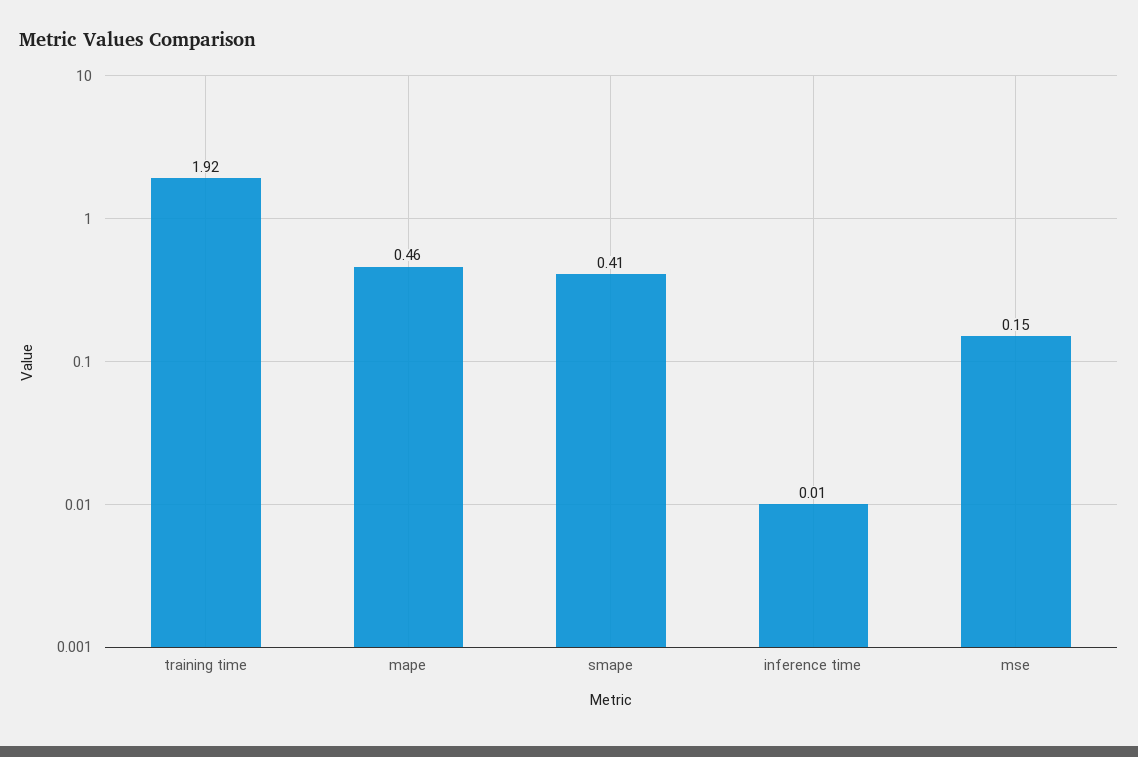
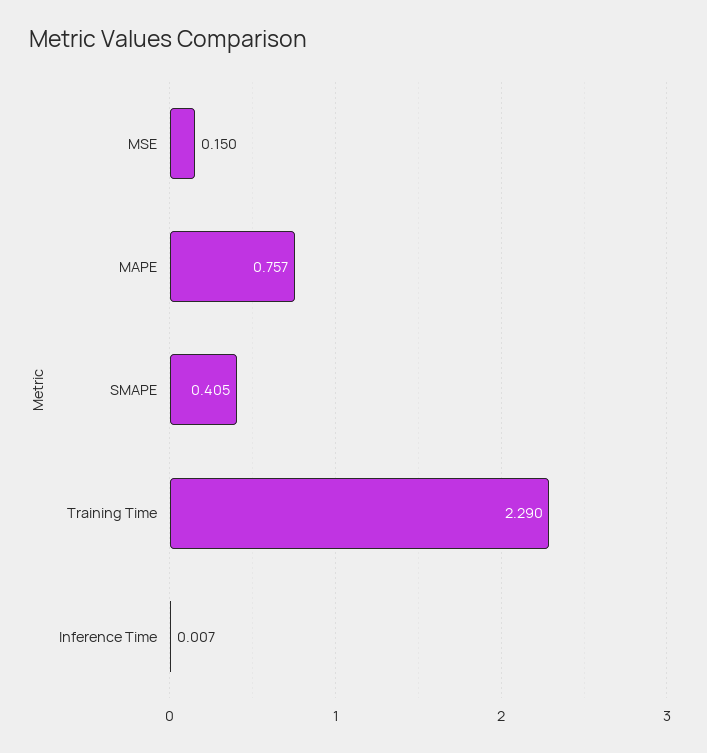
training time: 1.92 -> 2.29
mape: 0.46 -> 0.757

